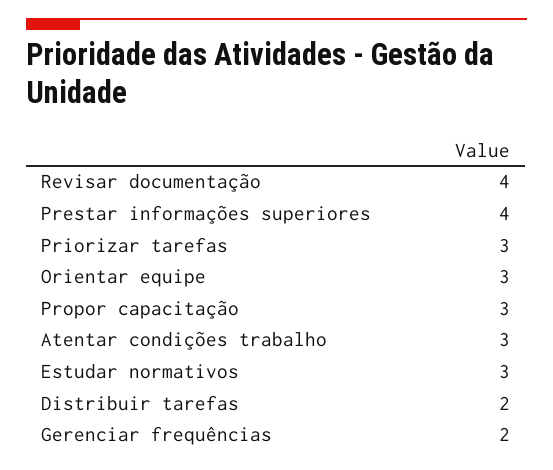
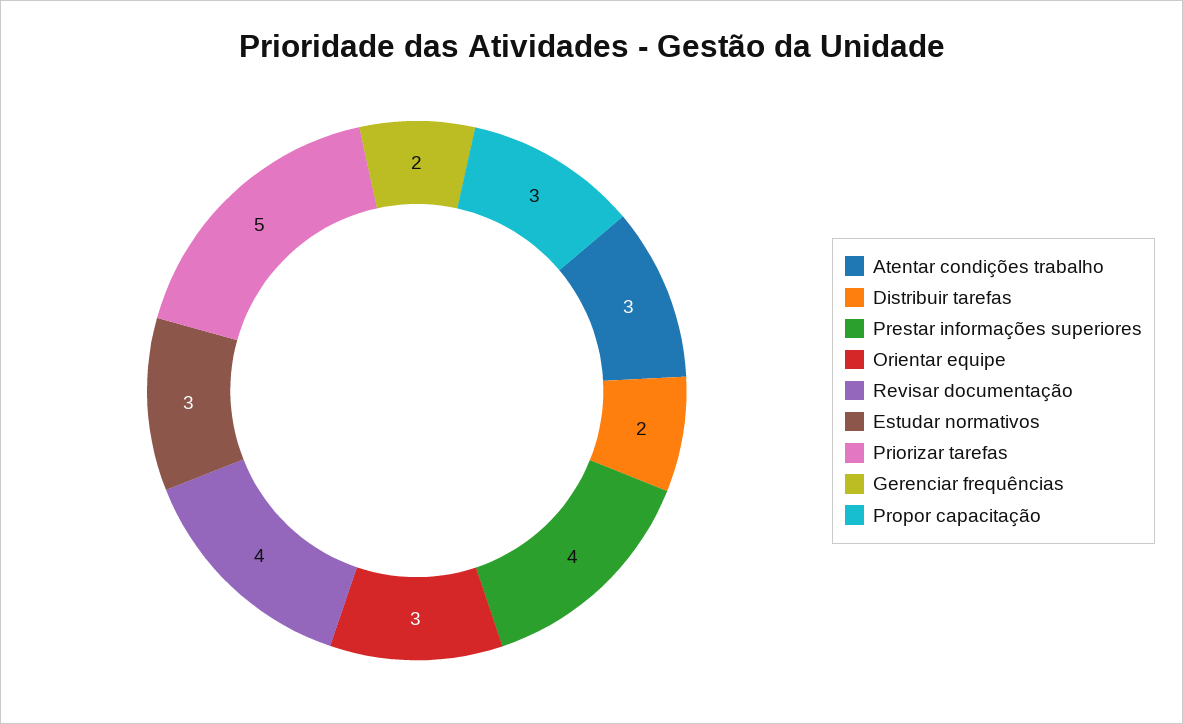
Priorizar tarefas: 3 -> 5

